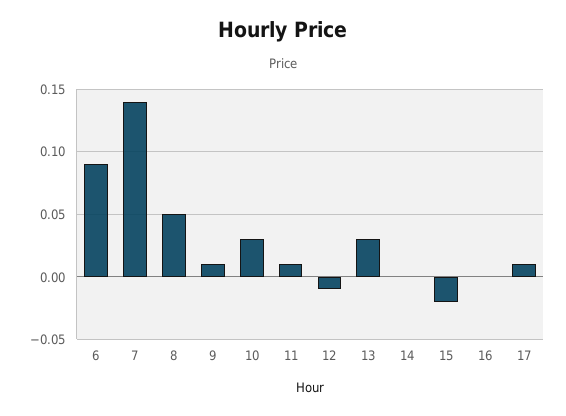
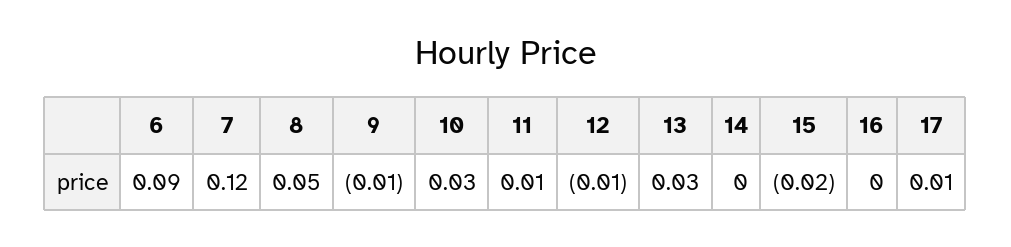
7: 0.14 -> 0.12
9: 0.01 -> -0.01

